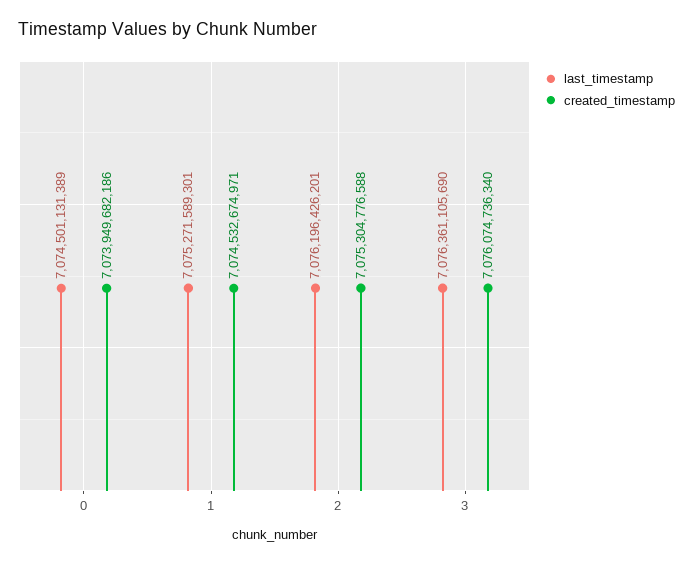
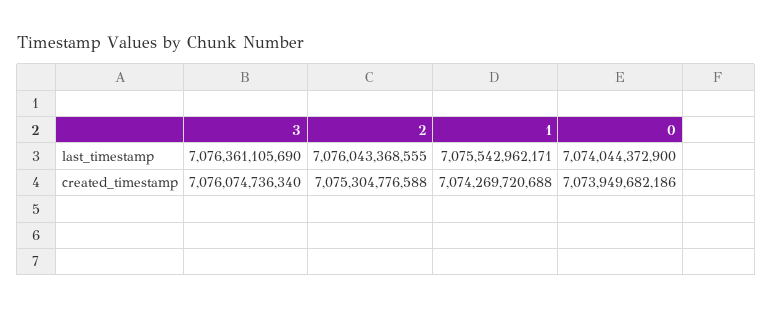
last_timestamp, 0: 7074501131389 -> 7074044372900
last_timestamp, 1: 7075271589301 -> 7075542962171
created_timestamp, 1: 7074532674971 -> 7074269720688
last_timestamp, 2: 7076196426201 -> 7076043368555

